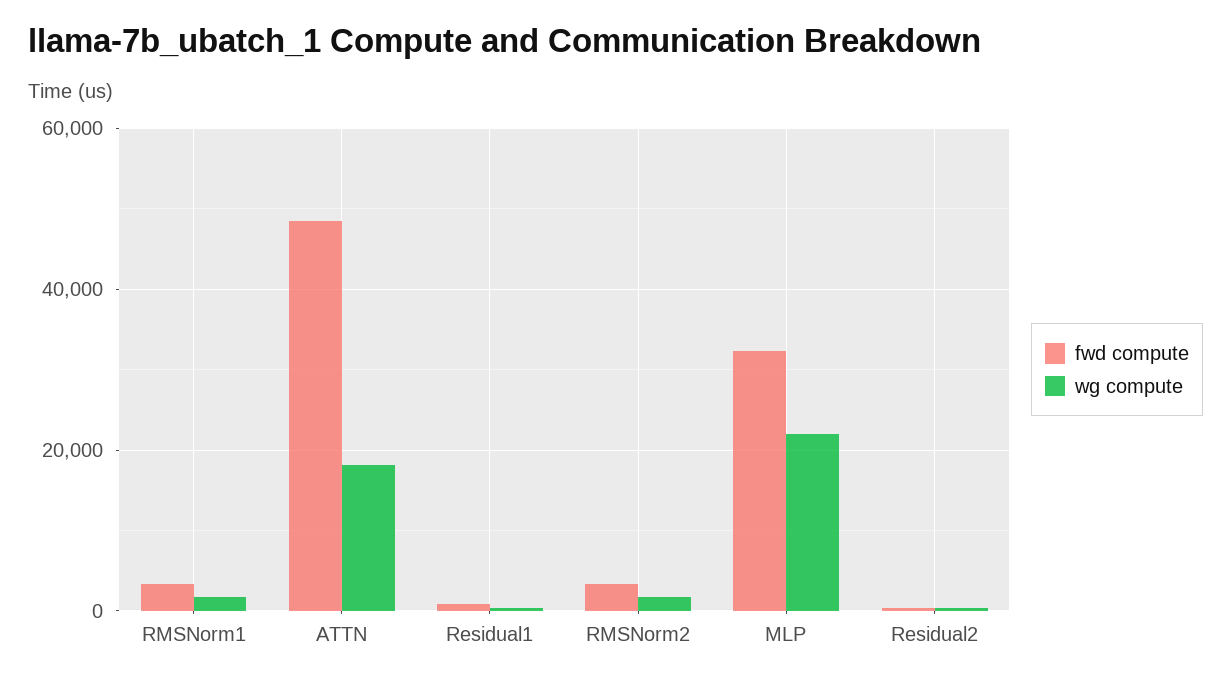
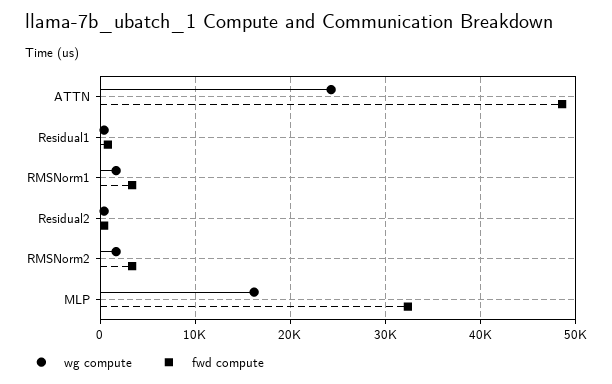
wg compute, ATTN: 18000 -> 24000
wg compute, MLP: 22000 -> 16000

